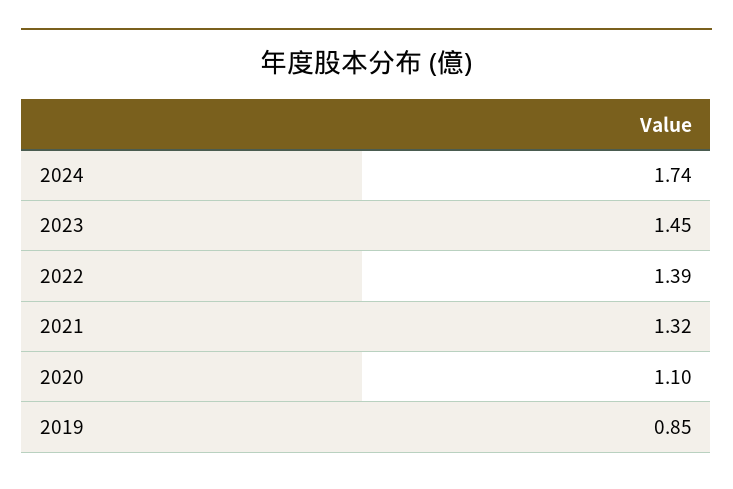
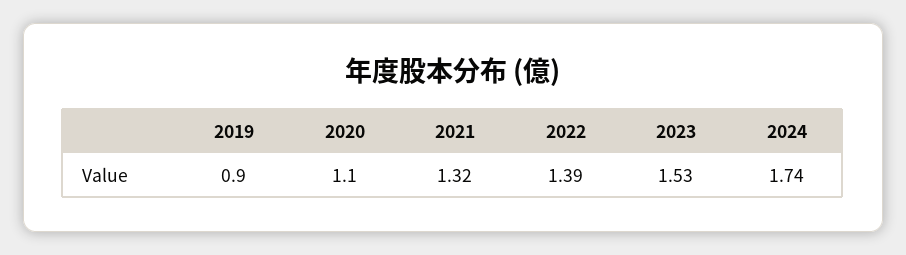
2023: 1.45 -> 1.53
2019: 0.85 -> 0.9

